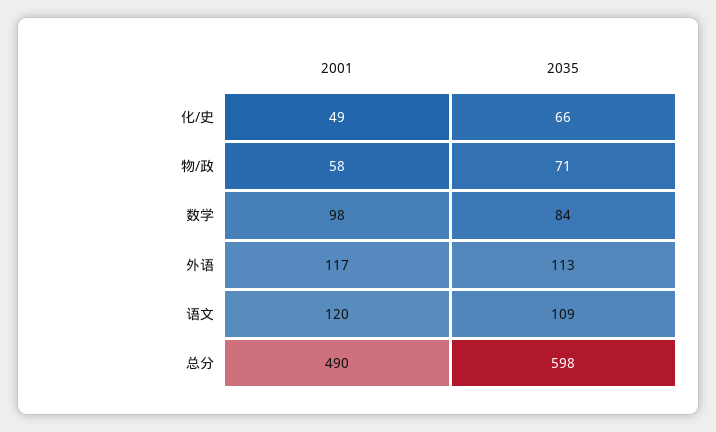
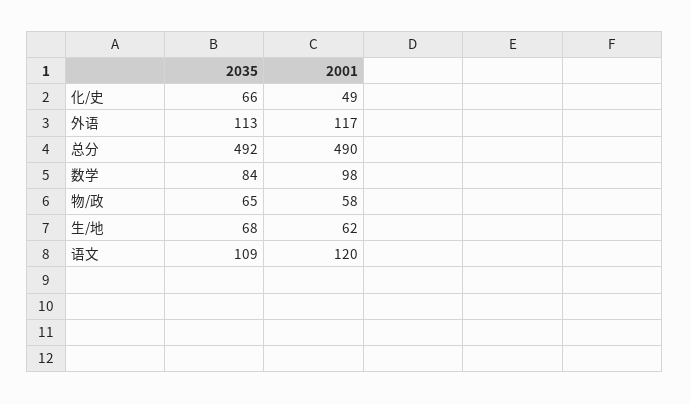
2035, 物/政: 71 -> 65
2035, 总分: 598 -> 492
2035, 生/地: none -> 68
2001, 生/地: none -> 62

